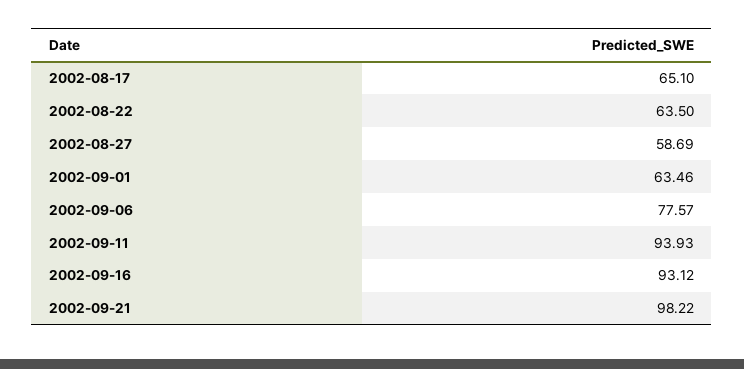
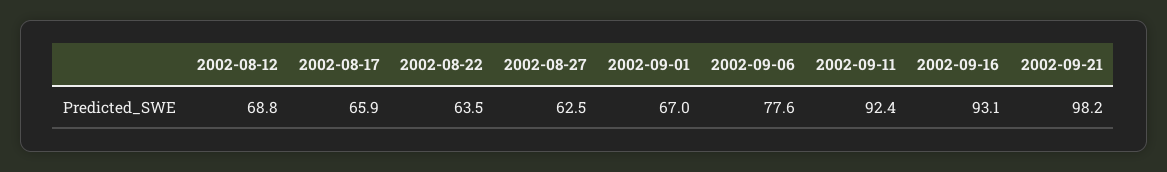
2002-08-17: 65.1 -> 65.9
2002-08-27: 58.69 -> 62.5
2002-09-01: 63.46 -> 67
2002-09-11: 93.93 -> 92.4
2002-08-12: none -> 68.8

